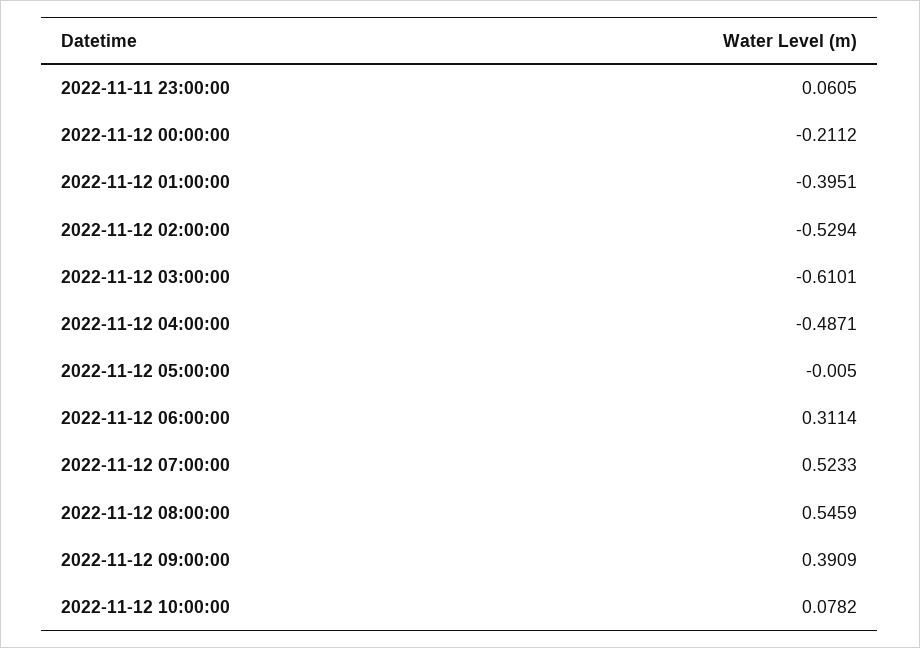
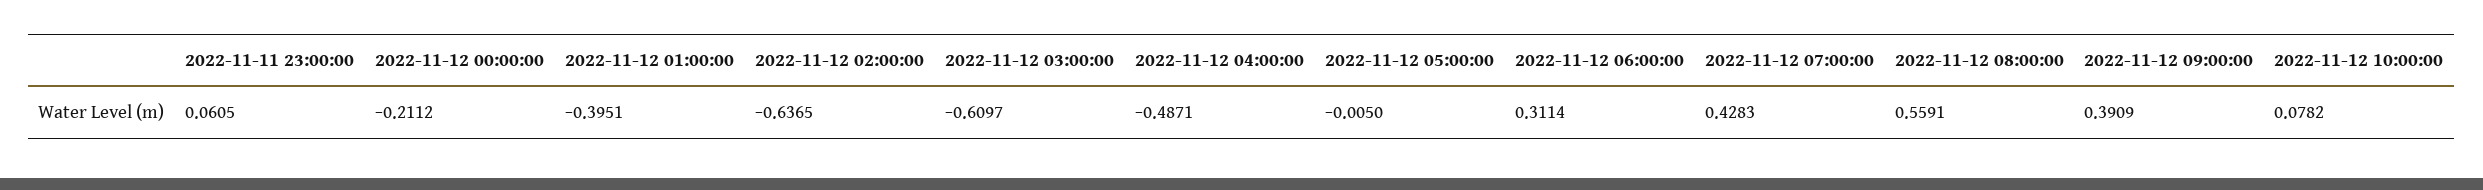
2022-11-12 02:00:00: -0.5294 -> -0.6365
2022-11-12 03:00:00: -0.6101 -> -0.6097
2022-11-12 07:00:00: 0.5233 -> 0.4283
2022-11-12 08:00:00: 0.5459 -> 0.5591

